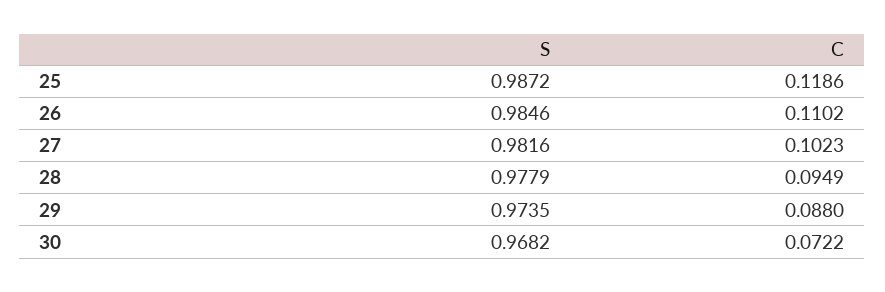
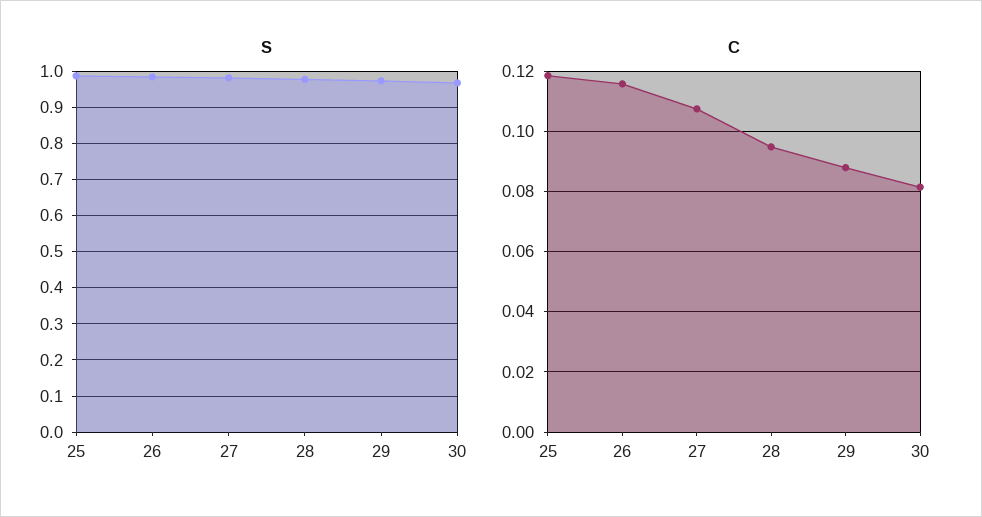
C, 26: 0.1102 -> 0.116
C, 27: 0.1023 -> 0.108
C, 30: 0.0722 -> 0.082

